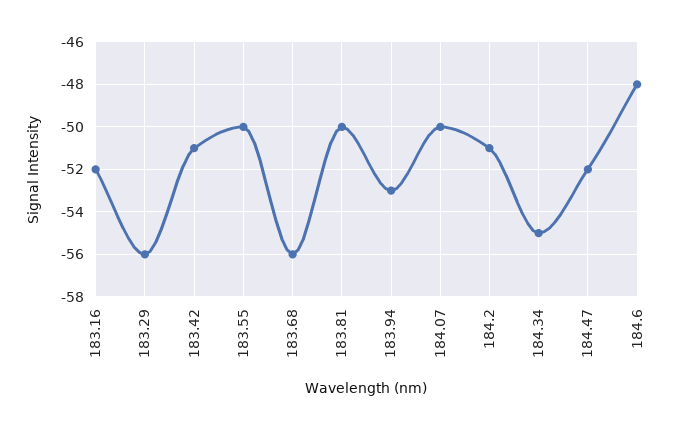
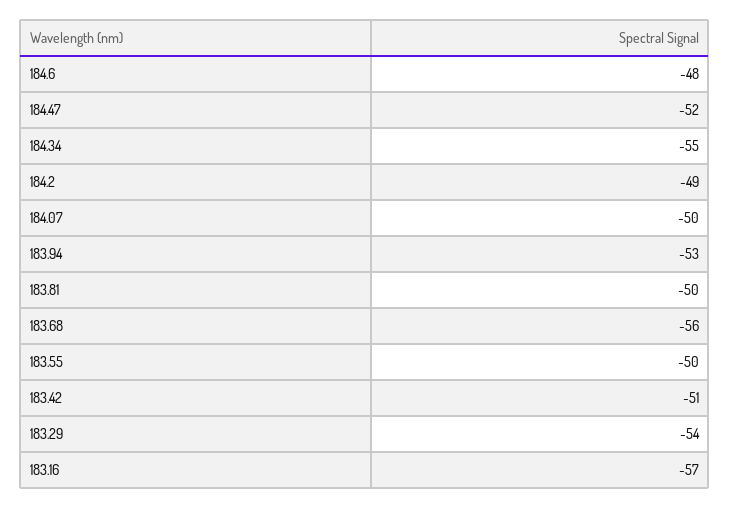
183.16: -52 -> -57
183.29: -56 -> -54
184.2: -51 -> -49

